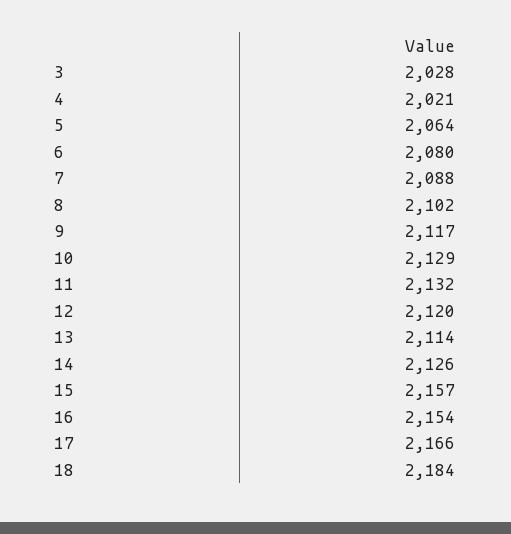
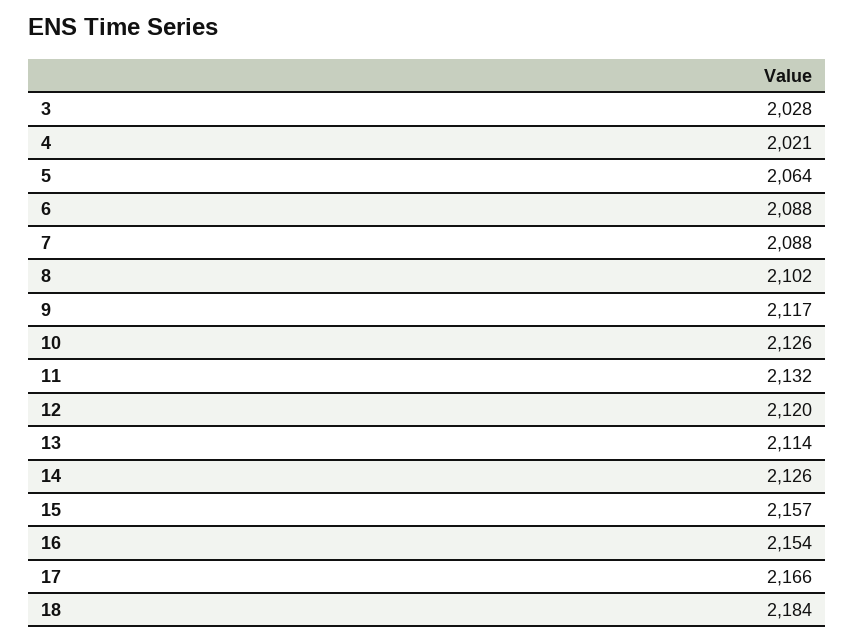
6: 2080 -> 2088
10: 2129 -> 2126

